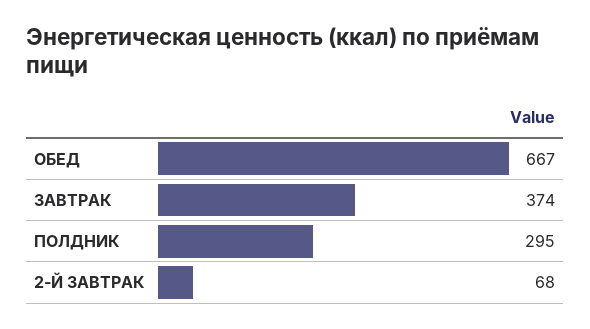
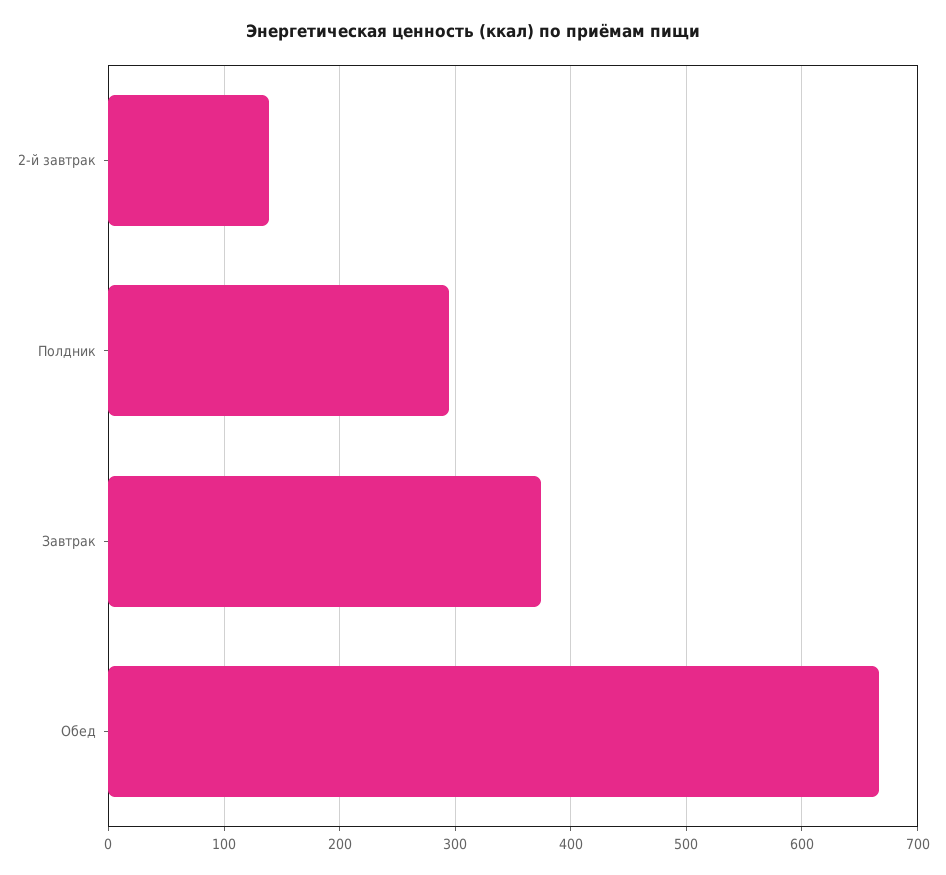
2-Й ЗАВТРАК: 68 -> 140

